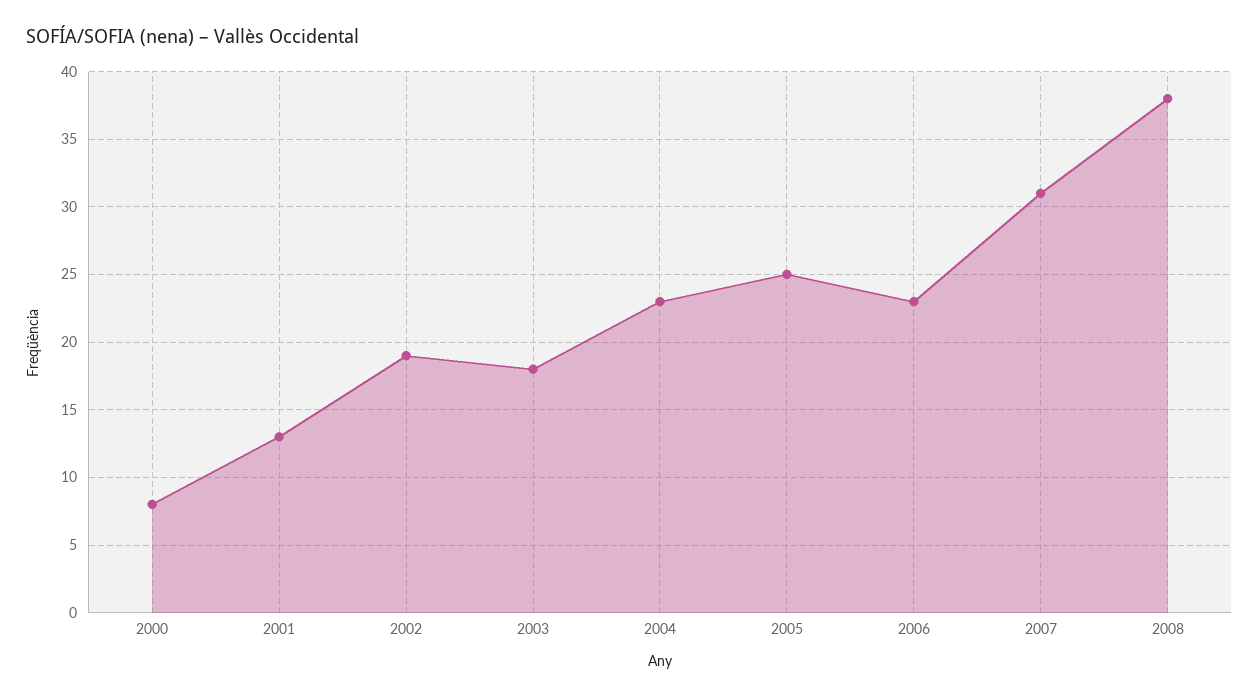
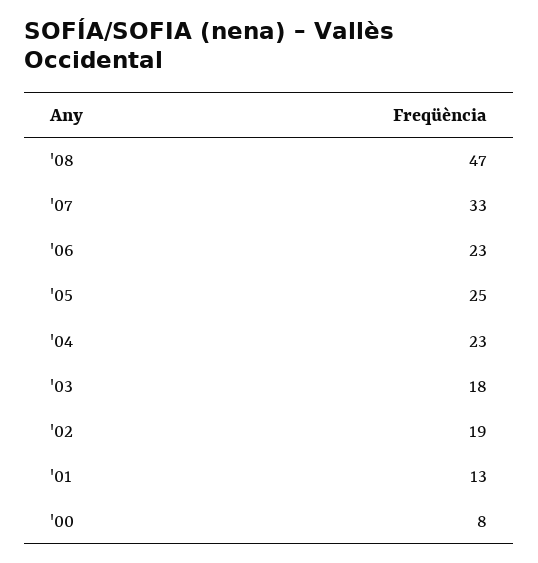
2007: 31 -> 33
2008: 38 -> 47

